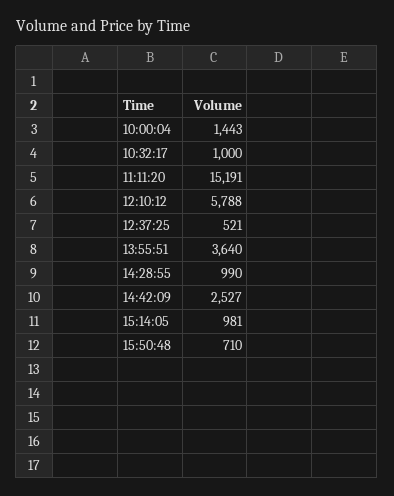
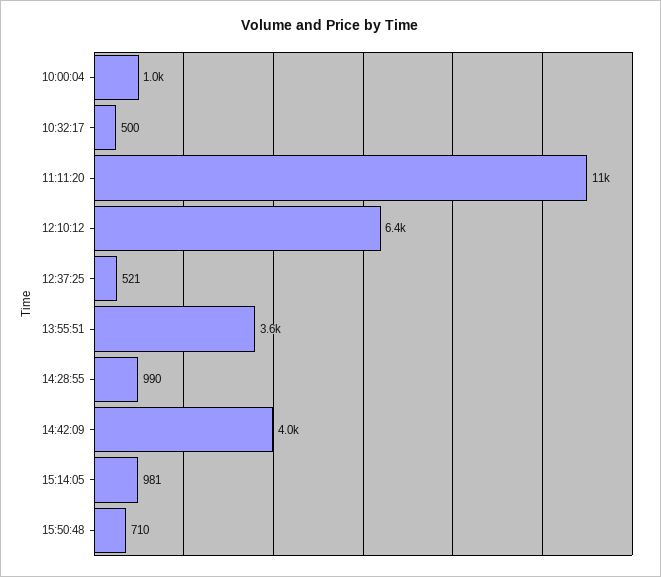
10:00:04: 1443 -> 1000
10:32:17: 1000 -> 500
11:11:20: 15191 -> 11000
12:10:12: 5788 -> 6400
14:42:09: 2527 -> 4000

